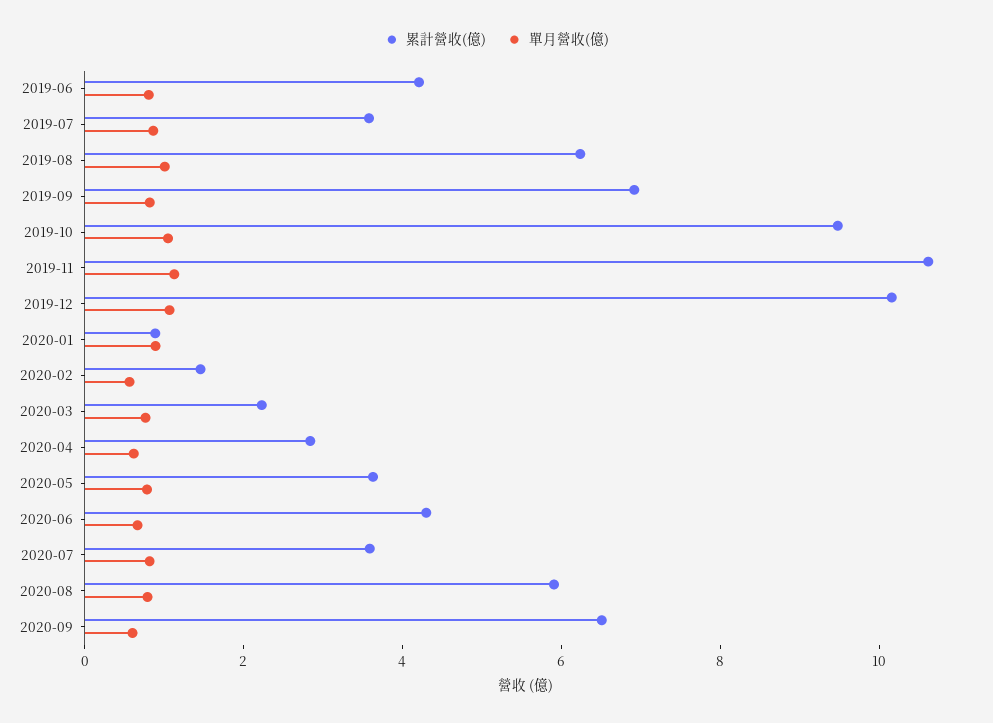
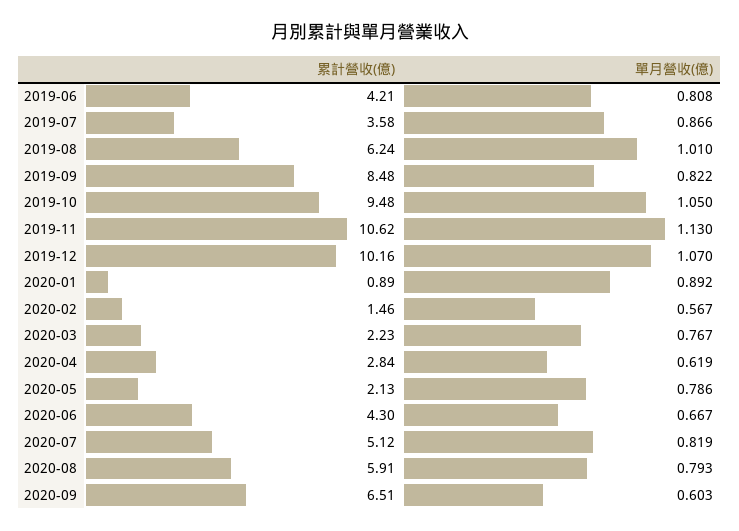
累計營收(億), 2019-09: 7 -> 8.48
累計營收(億), 2020-05: 3.5 -> 2.13
累計營收(億), 2020-07: 3.5 -> 5.12

